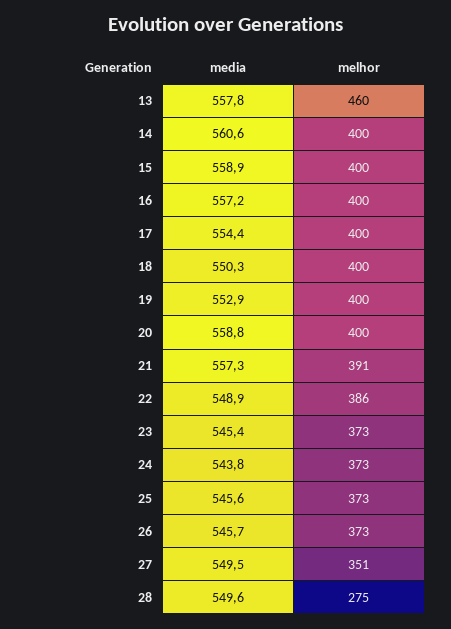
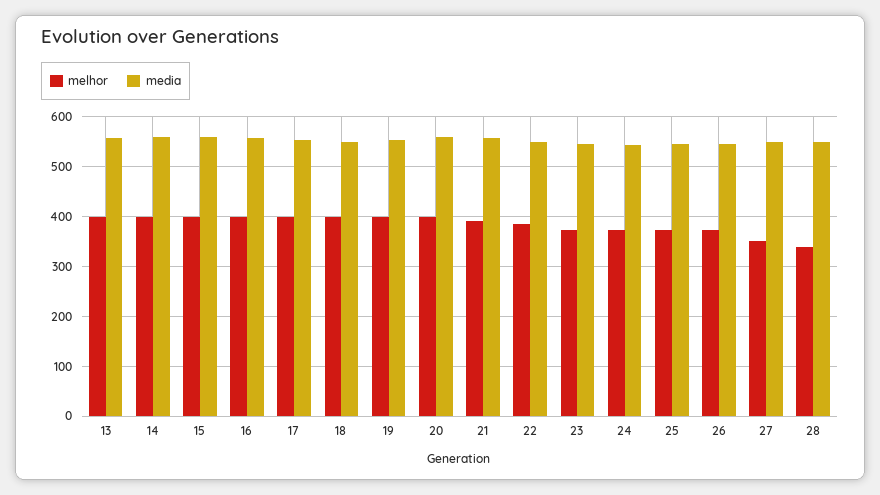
melhor, 13: 460 -> 400
melhor, 28: 275 -> 340

